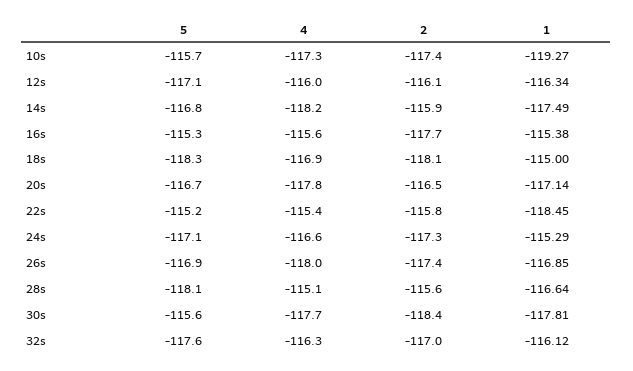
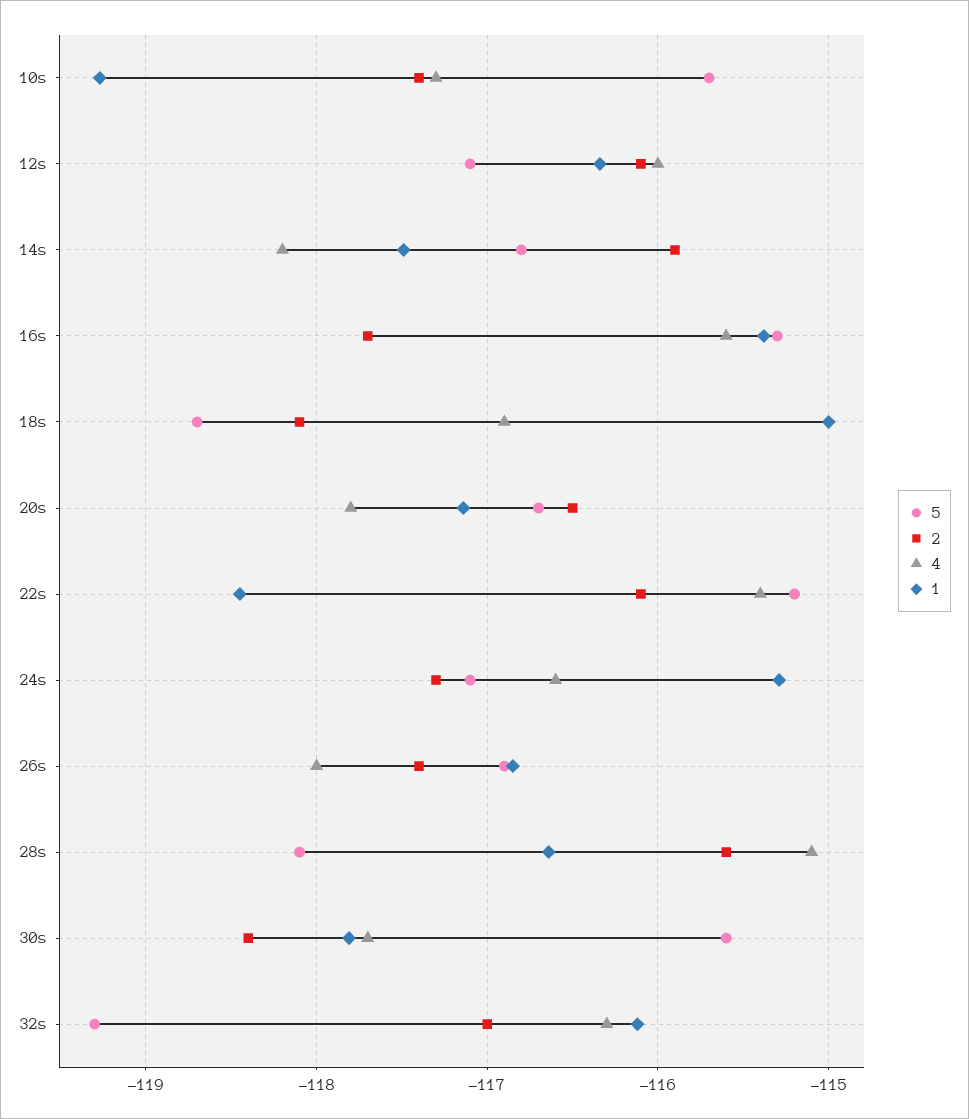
5, 18s: -118.3 -> -118.7
2, 22s: -115.8 -> -116.1
5, 32s: -117.6 -> -119.3

